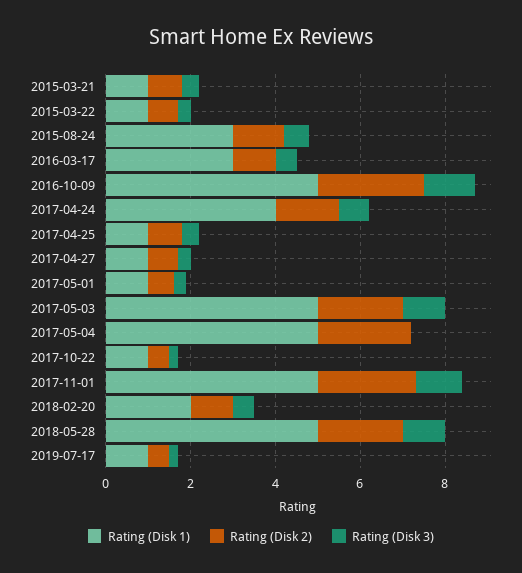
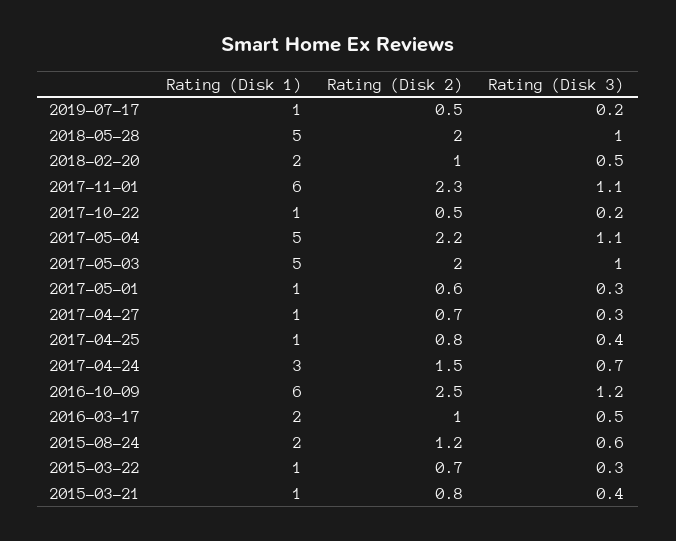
Rating (Disk 1), 2015-08-24: 3 -> 2
Rating (Disk 1), 2016-03-17: 3 -> 2
Rating (Disk 1), 2016-10-09: 5 -> 6
Rating (Disk 1), 2017-04-24: 4 -> 3
Rating (Disk 3), 2017-05-04: 0 -> 1.1
Rating (Disk 1), 2017-11-01: 5 -> 6

